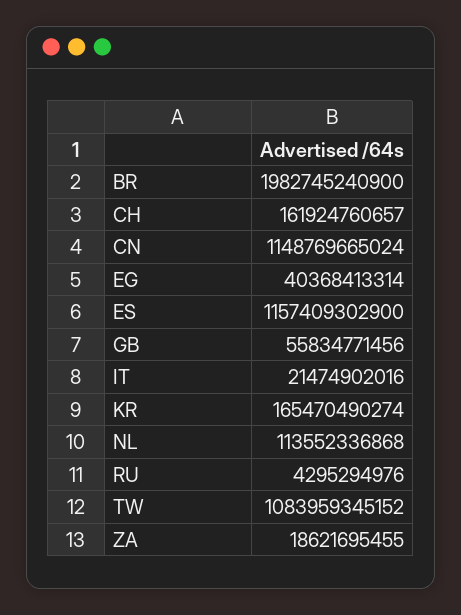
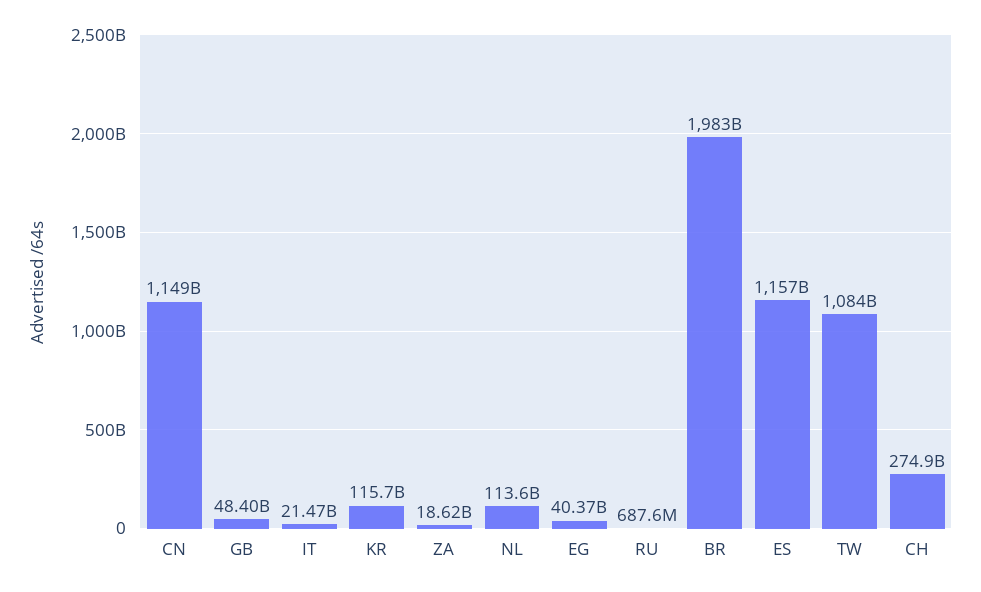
CH: 161924760657 -> 274900000000
GB: 55834771456 -> 48400000000
KR: 165470490274 -> 115700000000
RU: 4295294976 -> 687600000

